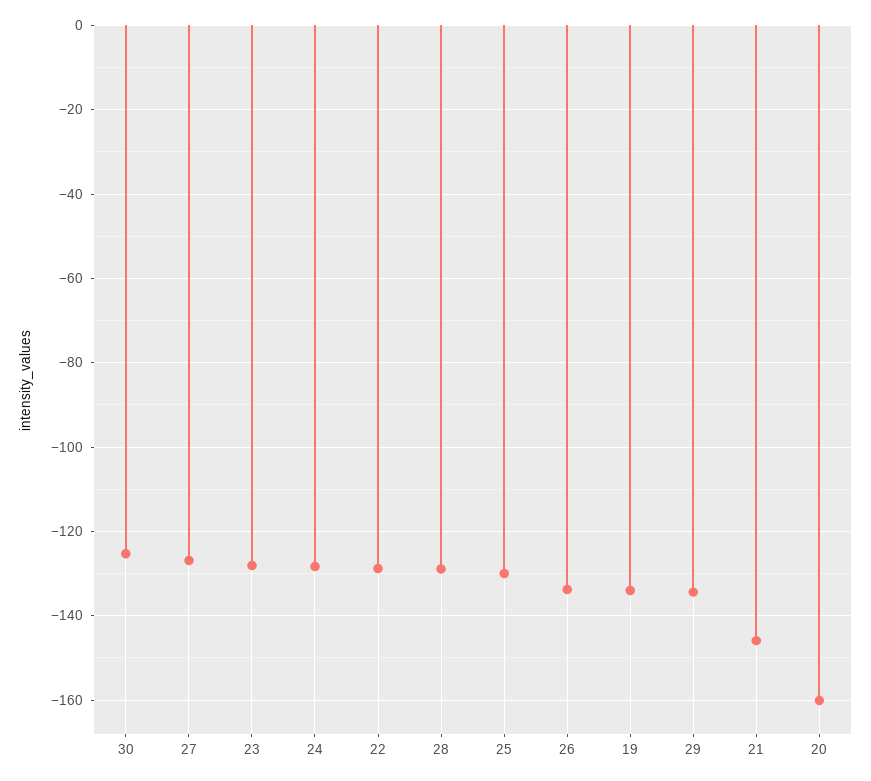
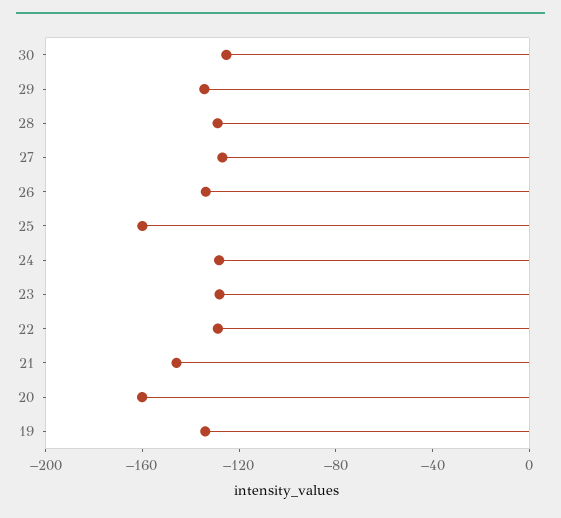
25: -130 -> -160

